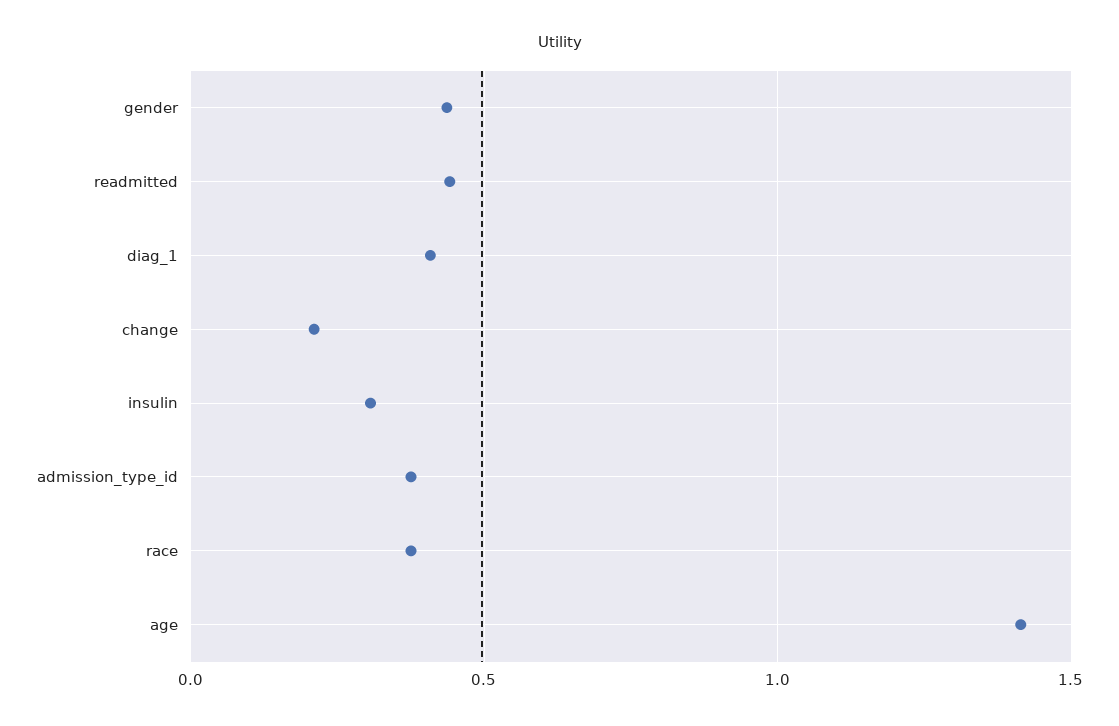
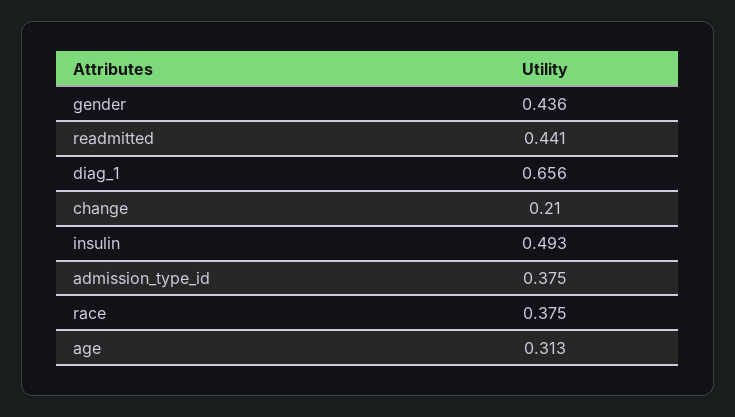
diag_1: 0.4 -> 0.656
insulin: 0.3 -> 0.493
age: 1.4 -> 0.313

